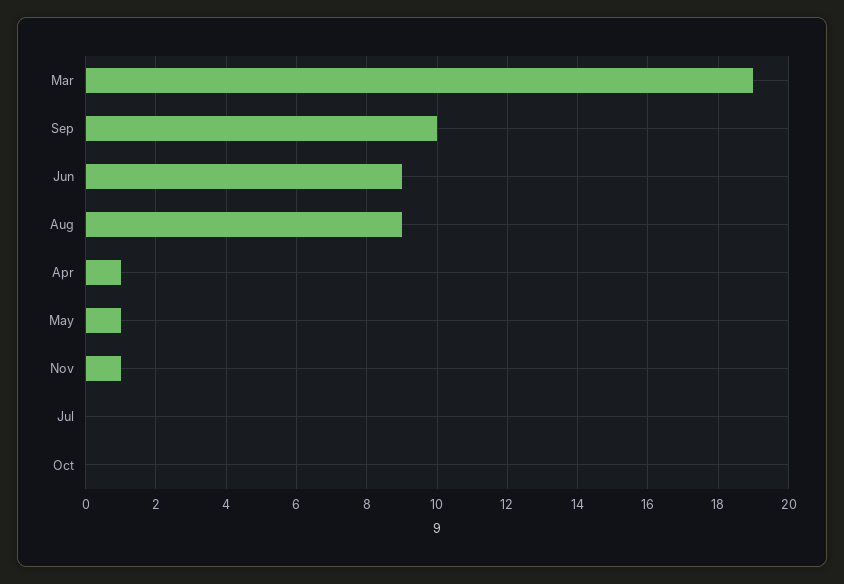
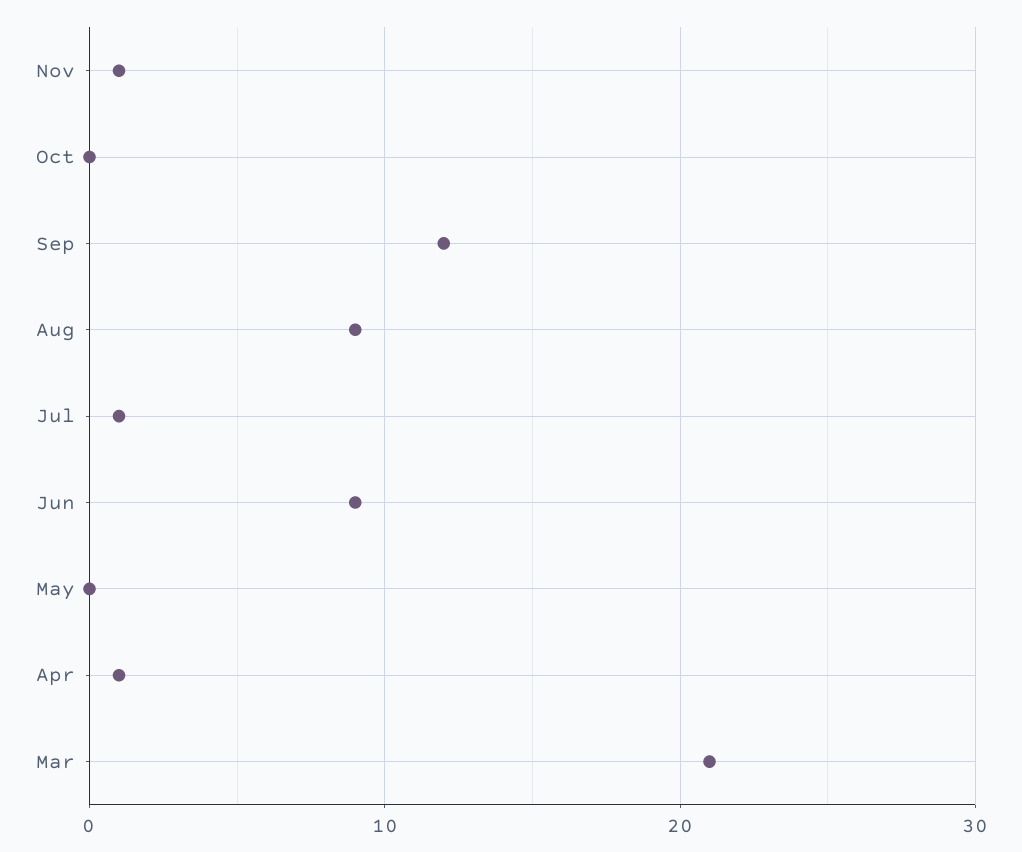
Mar: 19 -> 21
Sep: 10 -> 12
May: 1 -> 0
Jul: 0 -> 1

